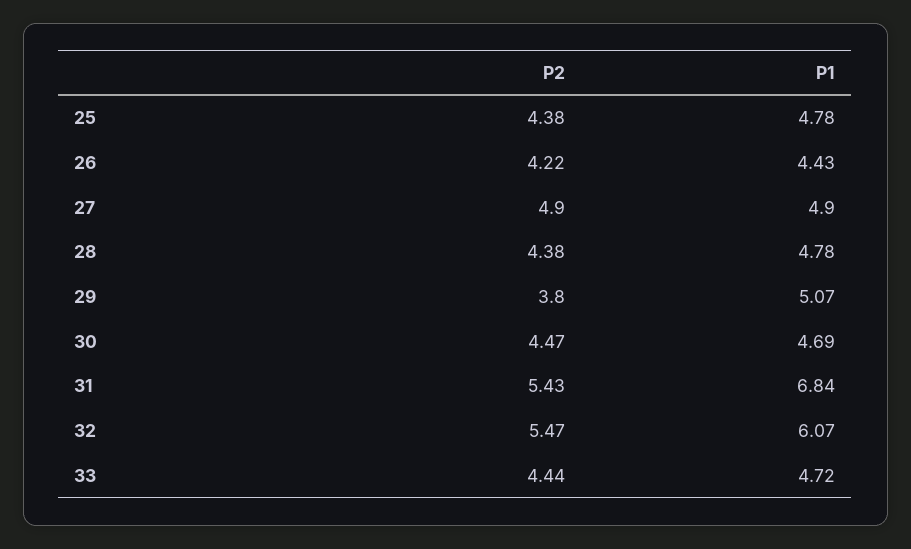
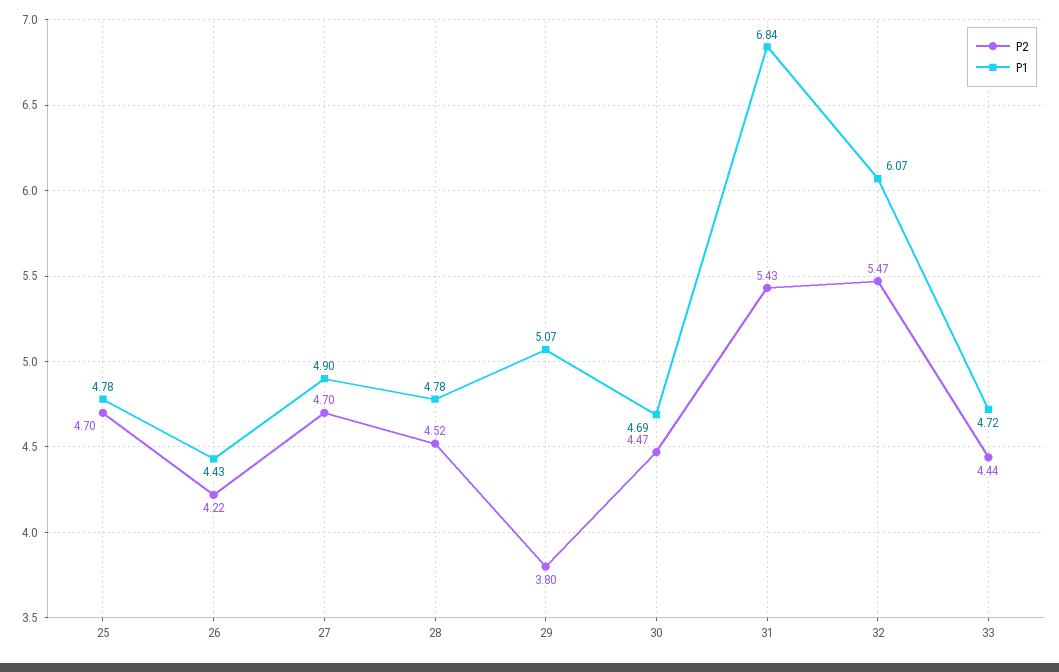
P2, 25: 4.38 -> 4.7
P2, 27: 4.9 -> 4.7
P2, 28: 4.38 -> 4.52

